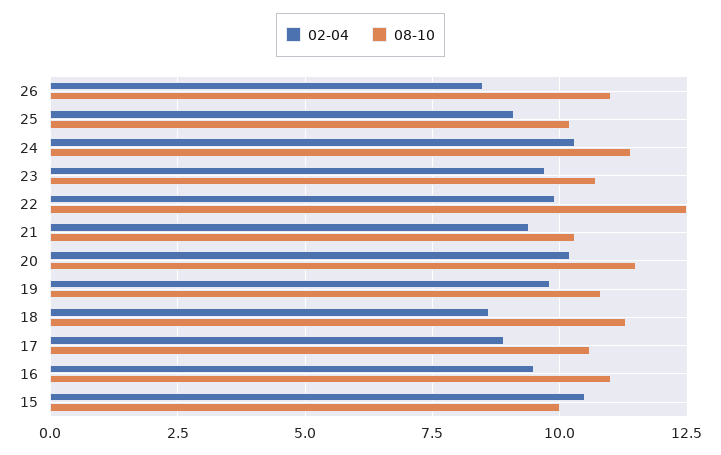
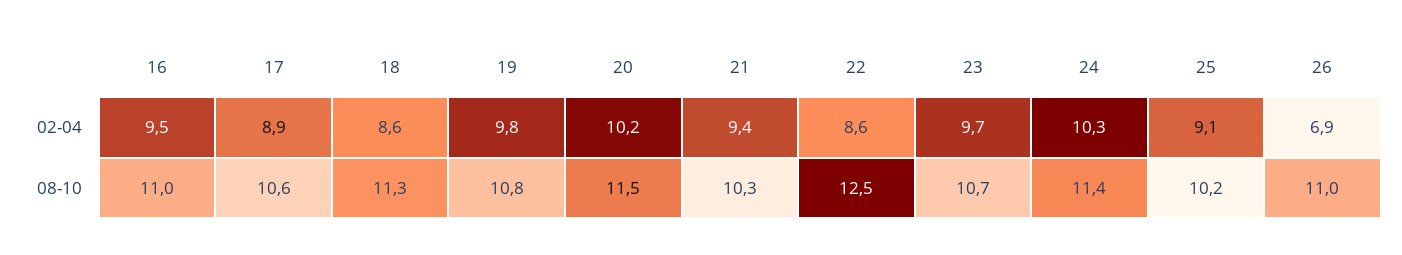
02-04, 26: 8.5 -> 6.9
02-04, 22: 10 -> 8.6
02-04, 15: 10.5 -> none
08-10, 15: 10 -> none

